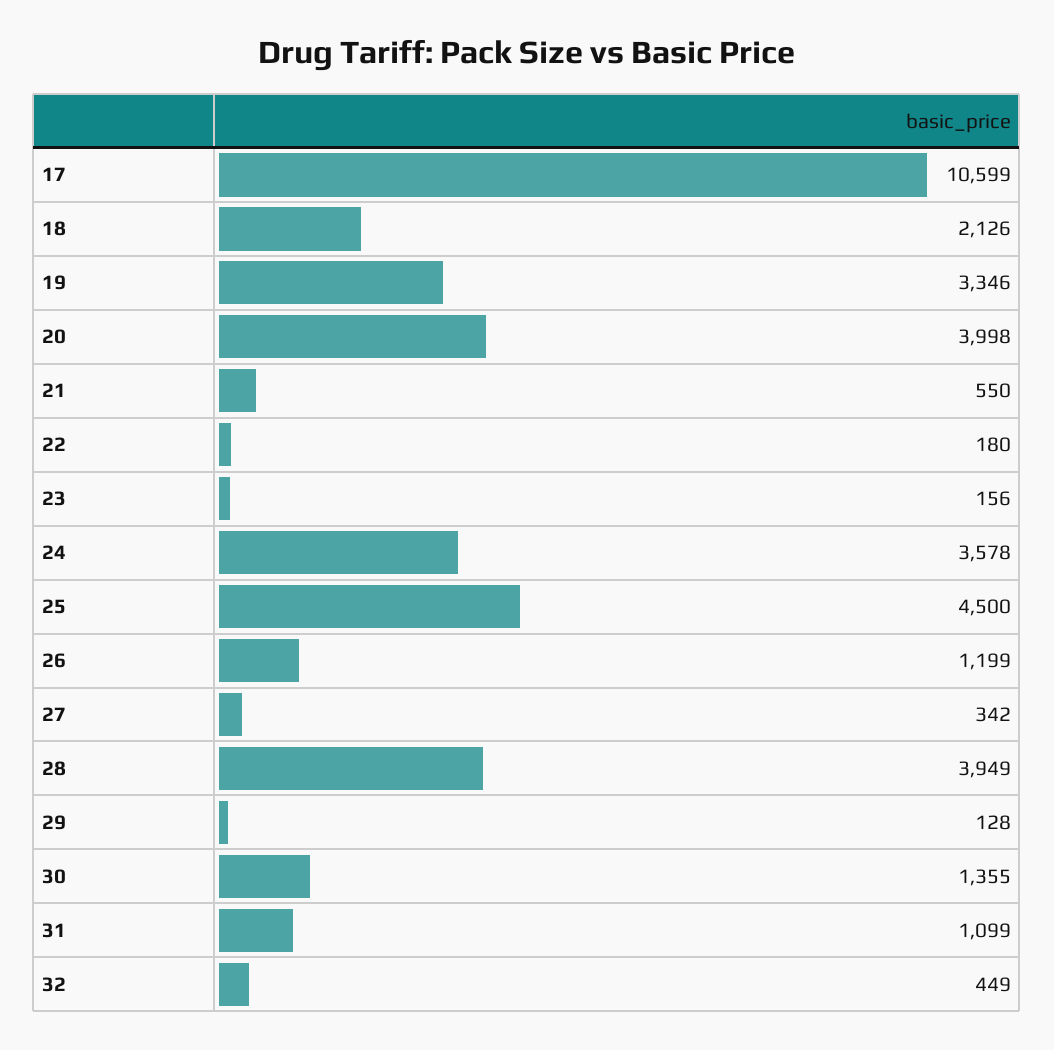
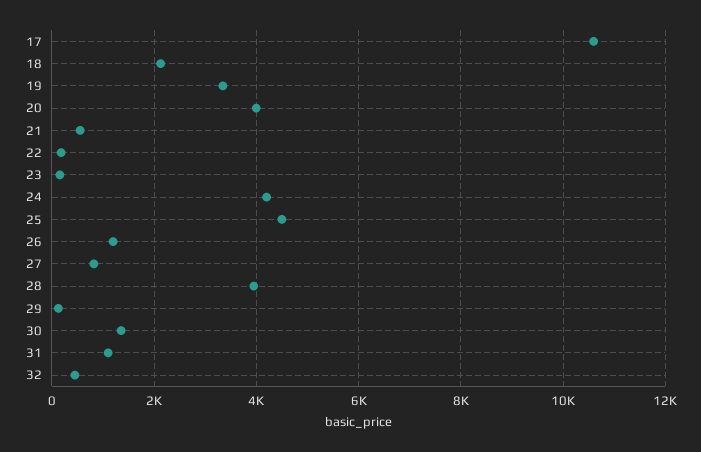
24: 3578 -> 4200
27: 342 -> 800

